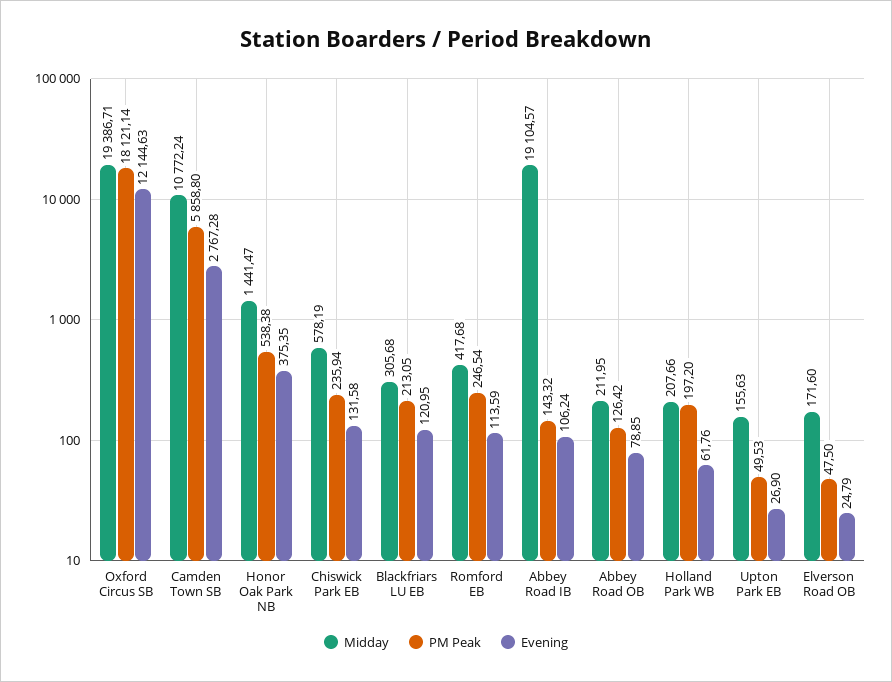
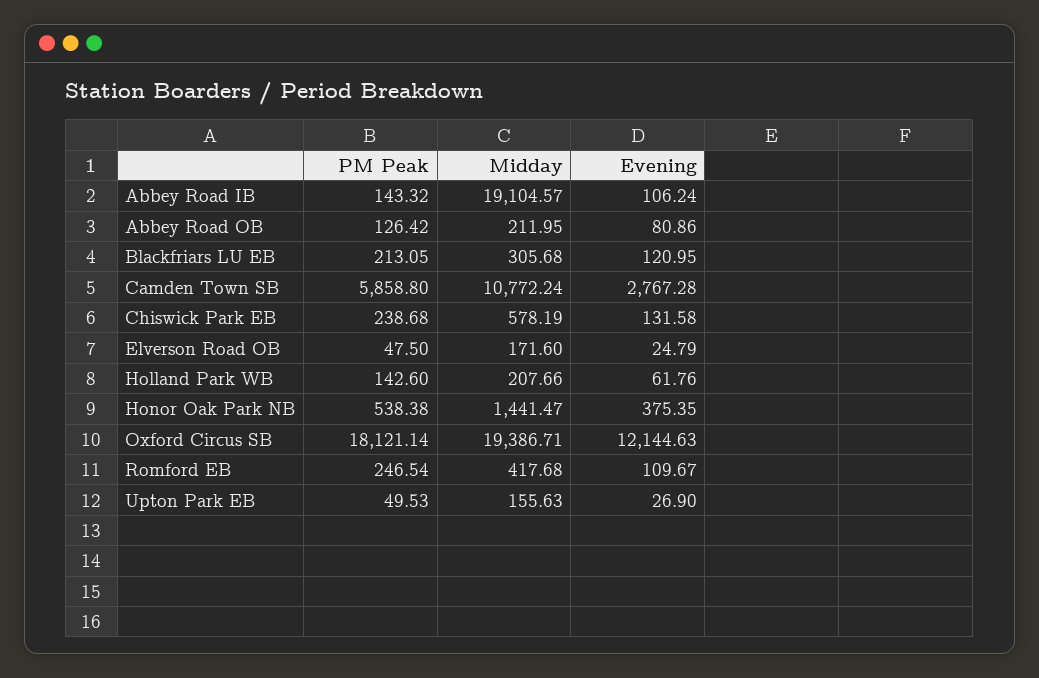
PM Peak, Chiswick Park EB: 235.94 -> 238.68
Evening, Romford EB: 113.59 -> 109.67
Evening, Abbey Road OB: 78.85 -> 80.86
PM Peak, Holland Park WB: 197.2 -> 142.6

